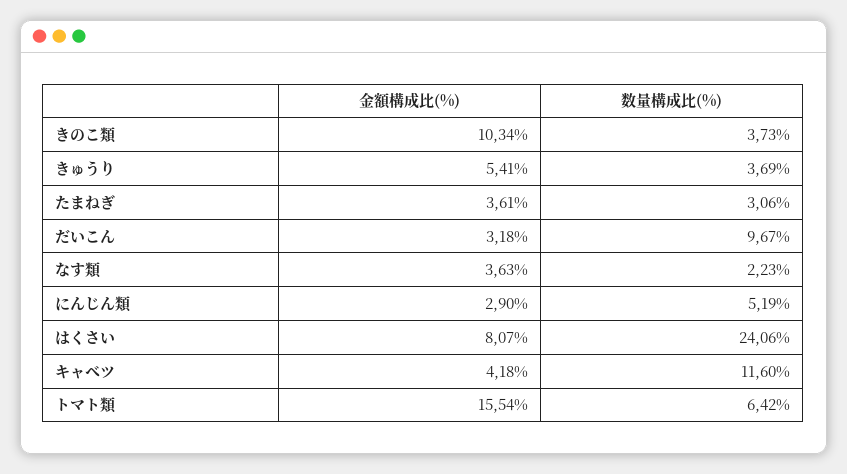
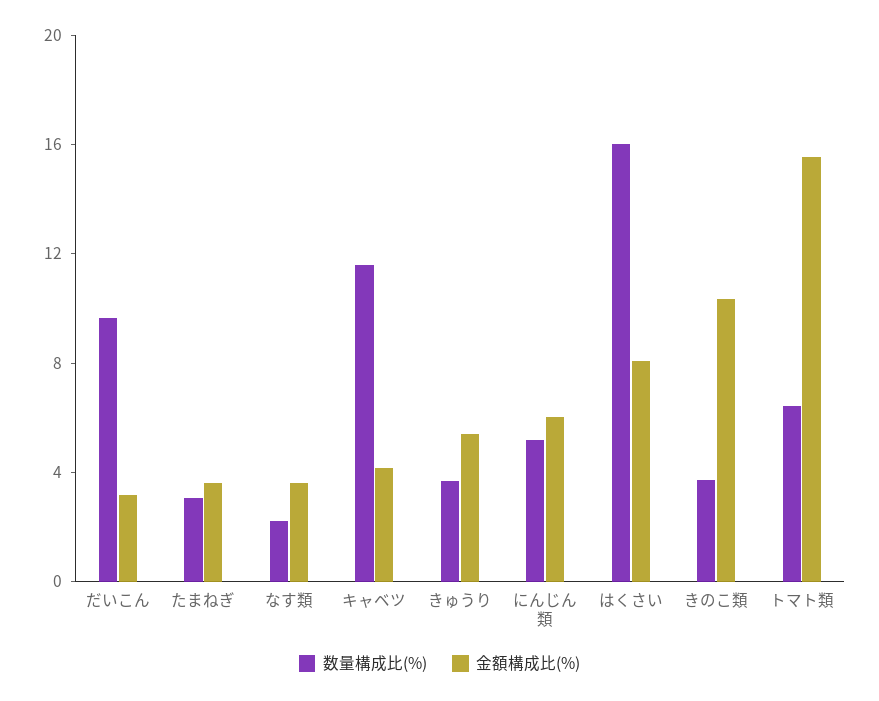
金額構成比(%), にんじん類: 2.9 -> 6
数量構成比(%), はくさい: 24.06 -> 16

